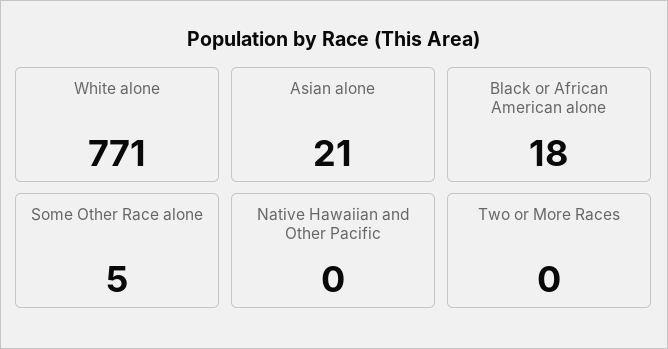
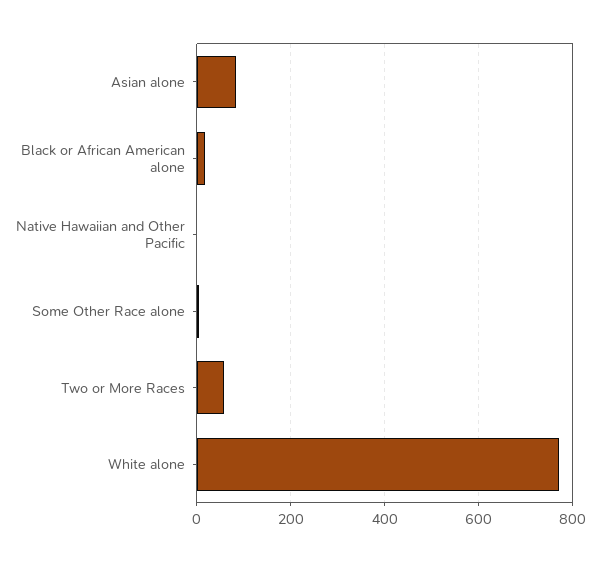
Asian alone: 21 -> 80
Two or More Races: 0 -> 60

